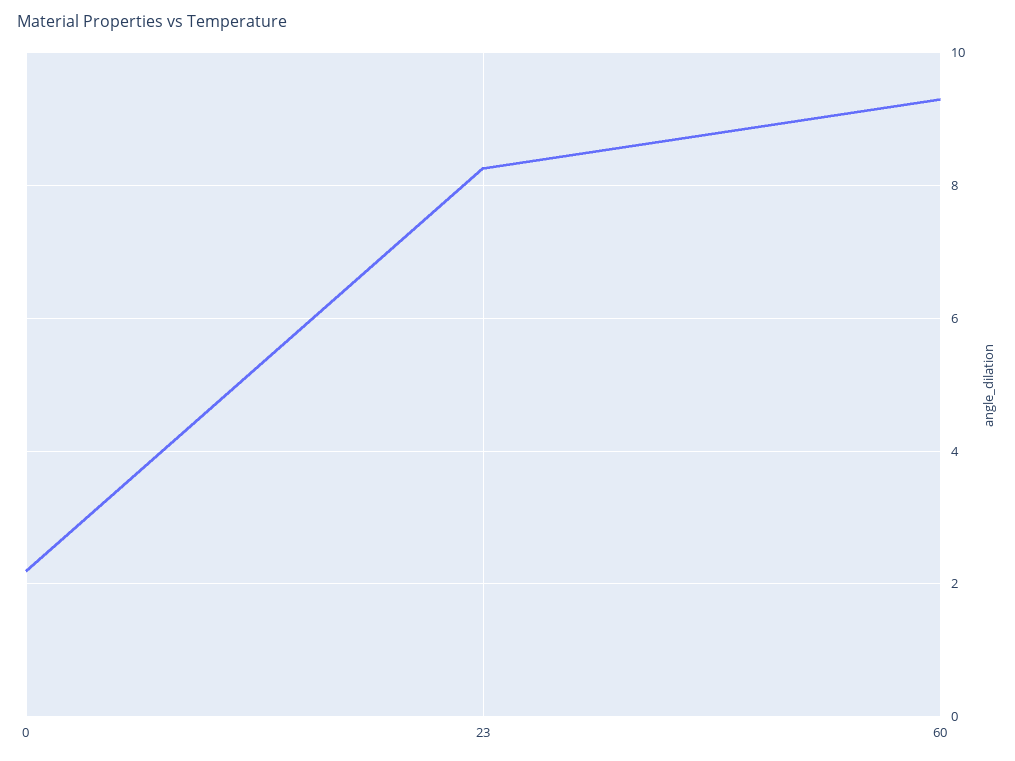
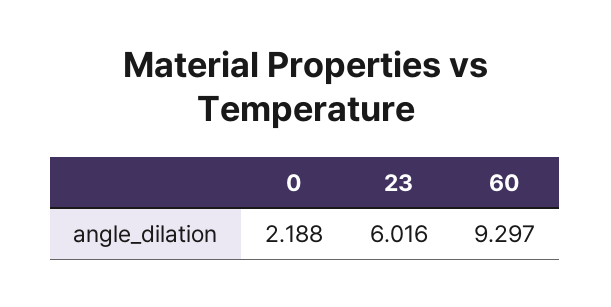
23: 8.2 -> 6.016

